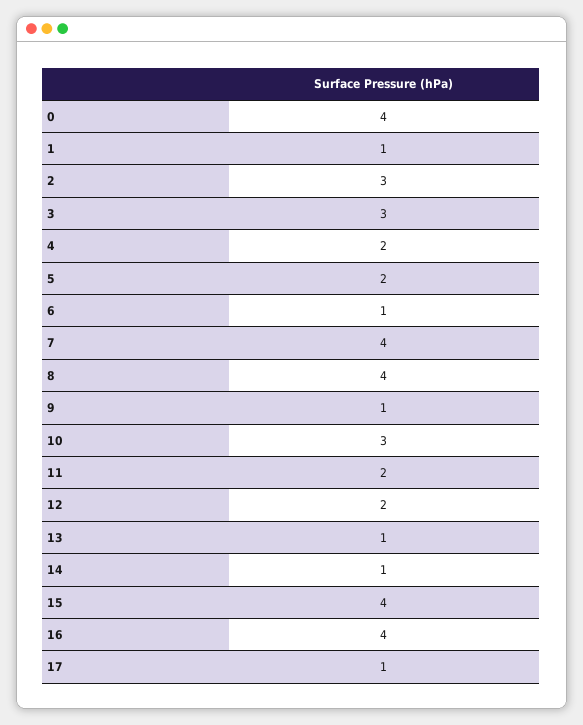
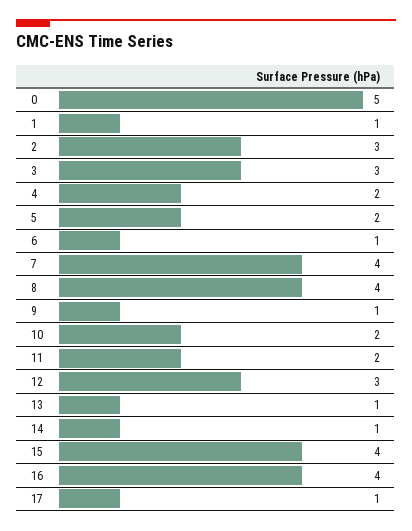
0: 4 -> 5
10: 3 -> 2
12: 2 -> 3

